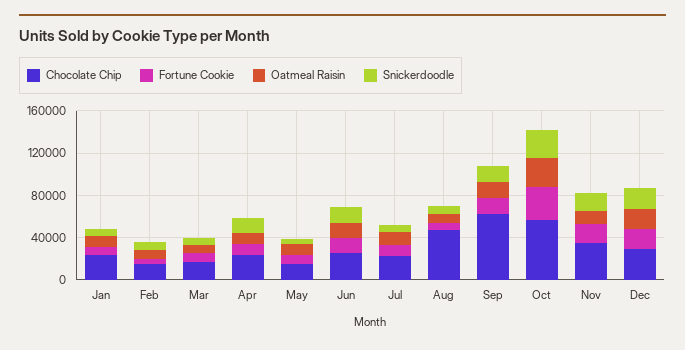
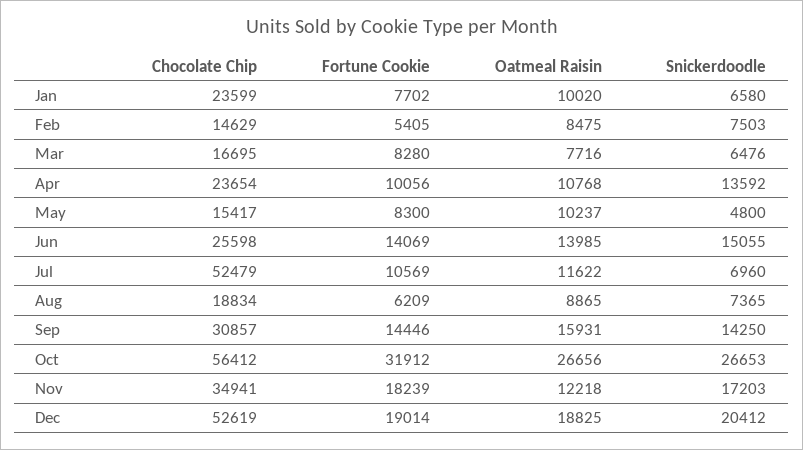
Chocolate Chip, Jul: 20000 -> 52479
Chocolate Chip, Aug: 50000 -> 18834
Chocolate Chip, Sep: 60000 -> 30857
Chocolate Chip, Dec: 30000 -> 52619

